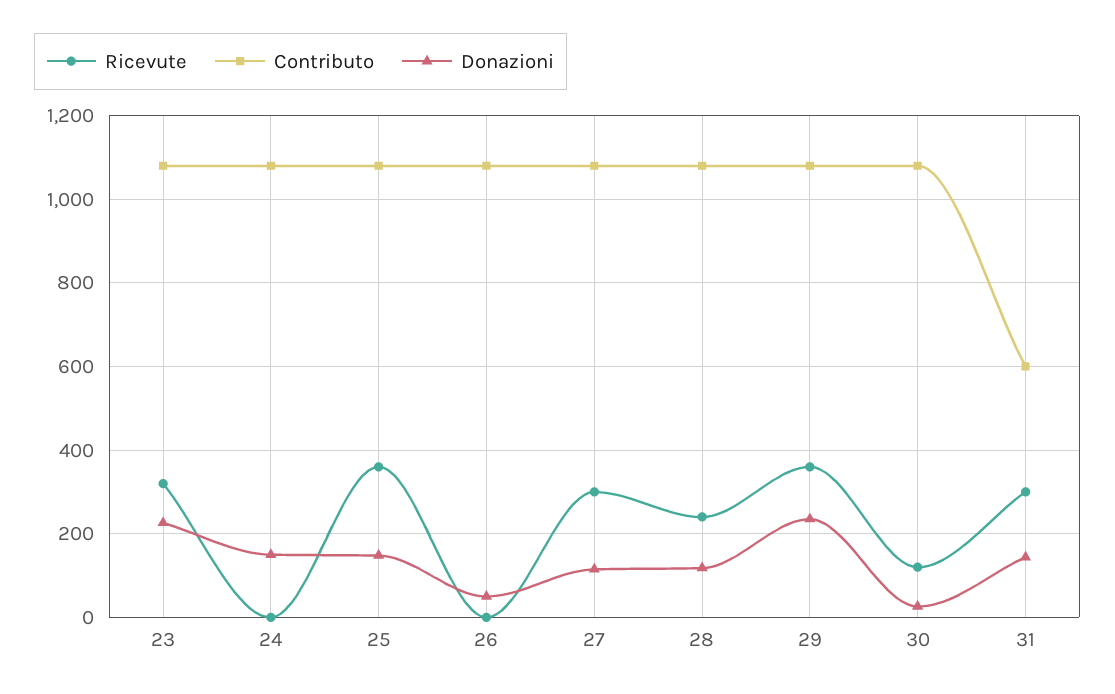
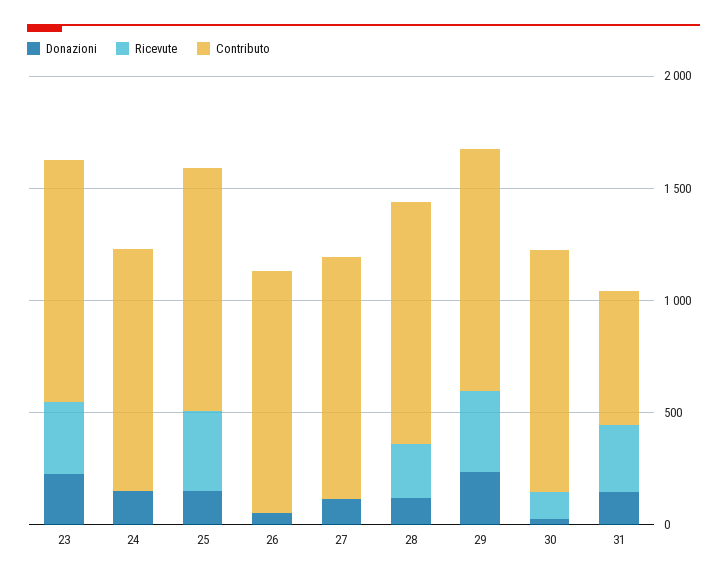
Ricevute, 27: 300 -> 0

